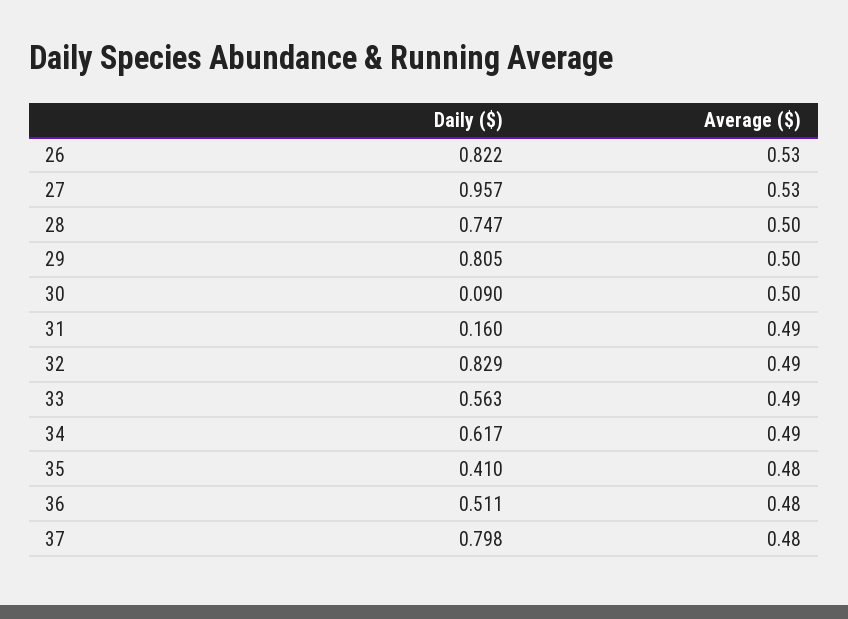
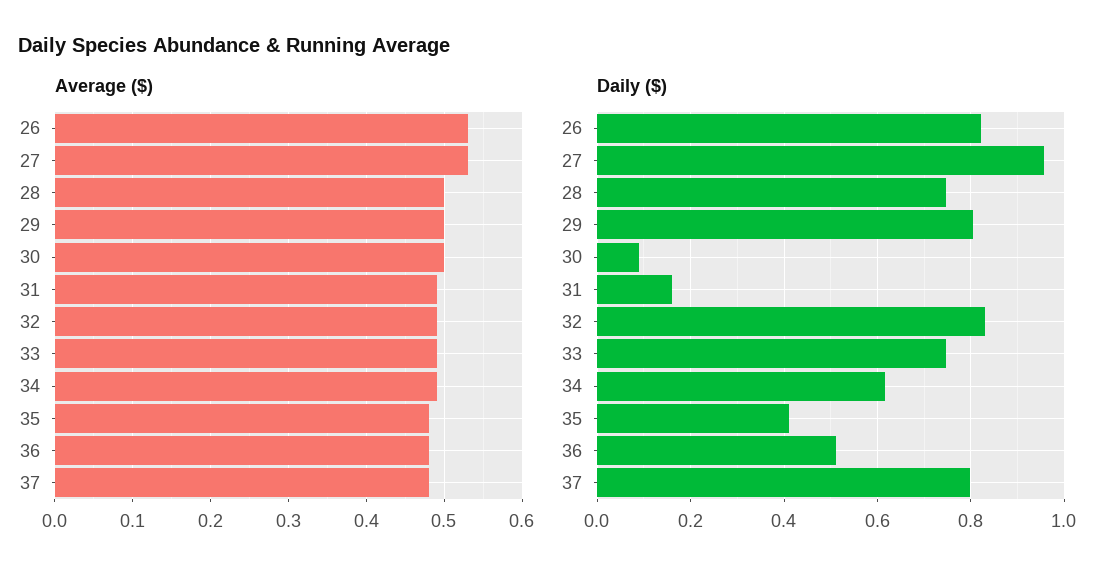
Daily ($), 33: 0.563 -> 0.74

